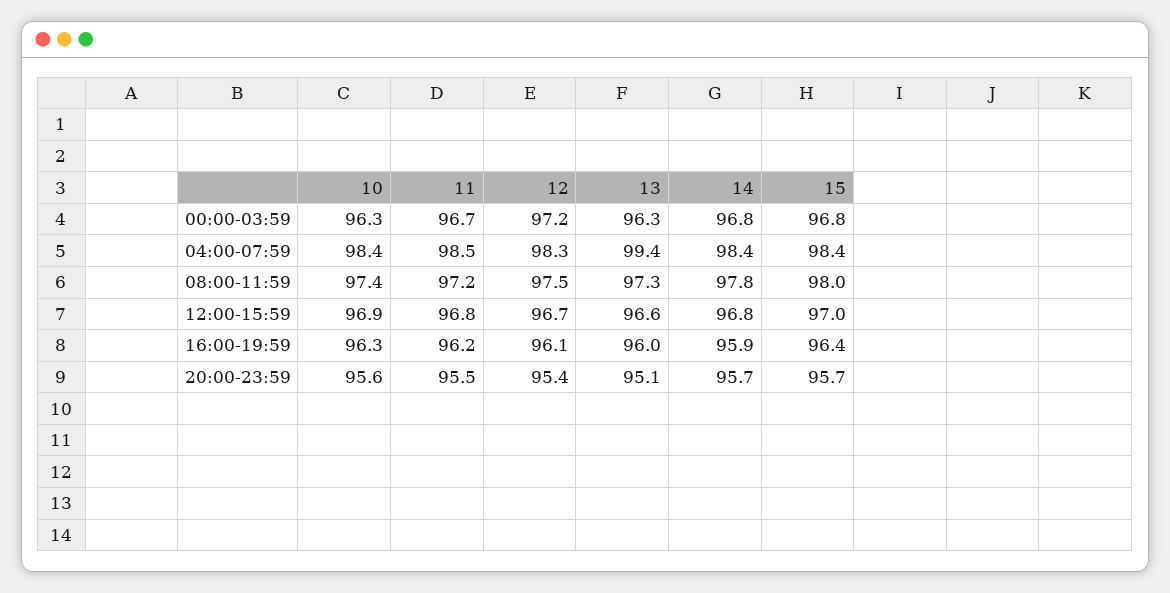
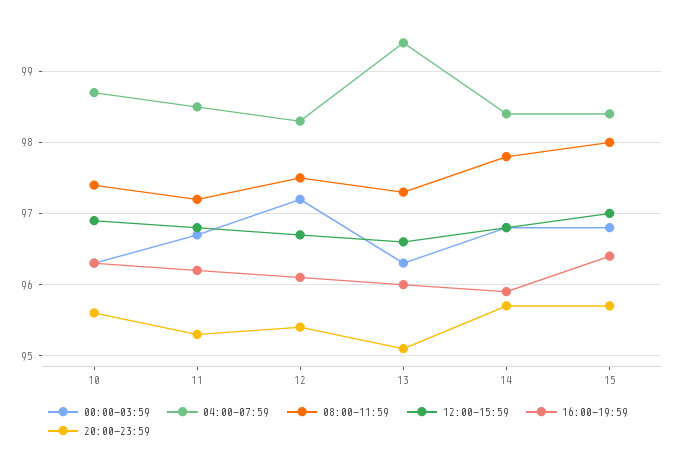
04:00-07:59, 10: 98.4 -> 98.7
20:00-23:59, 11: 95.5 -> 95.3

